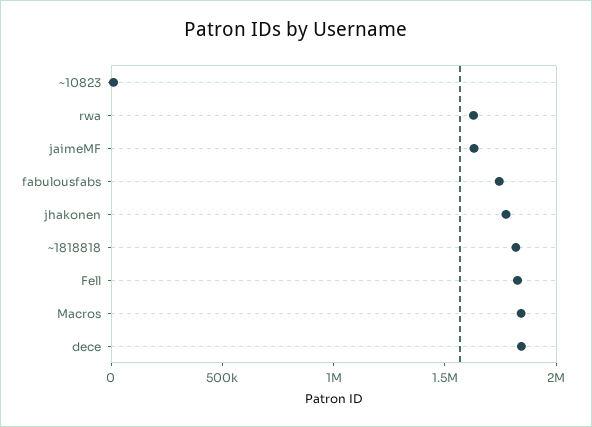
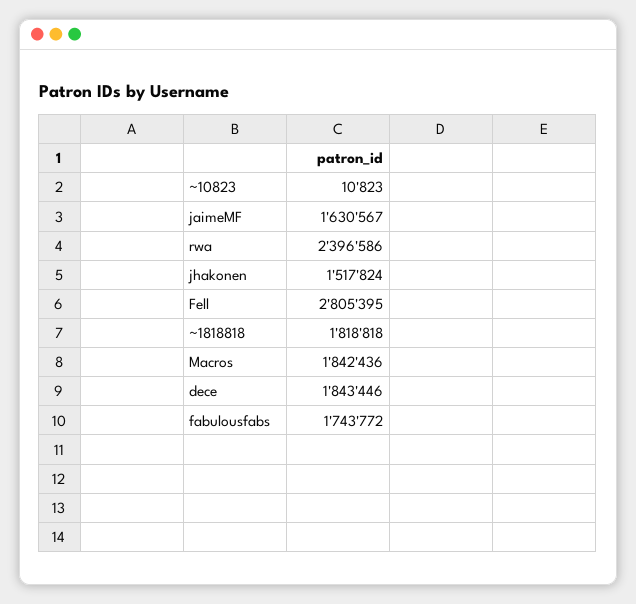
rwa: 1600000 -> 2396586
jhakonen: 1800000 -> 1517824
Fell: 1800000 -> 2805395

